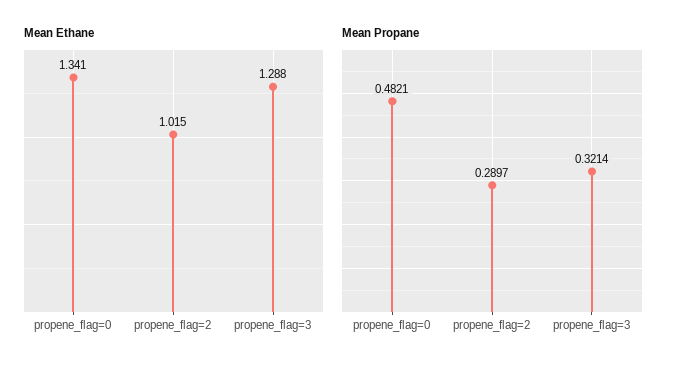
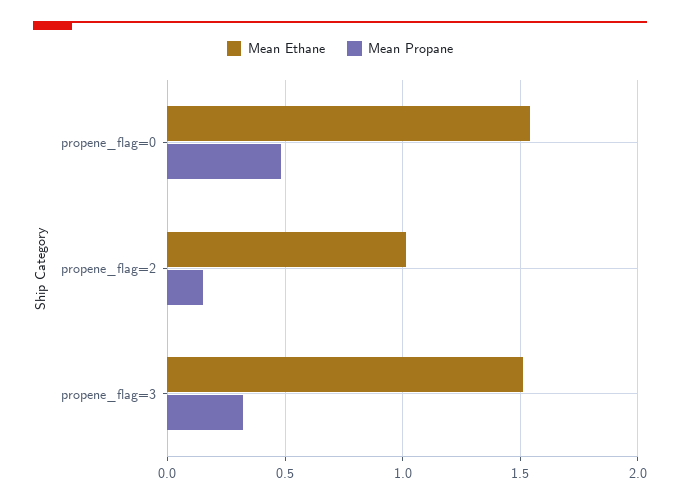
Mean Ethane, propene_flag=0: 1.341 -> 1.55
Mean Ethane, propene_flag=3: 1.288 -> 1.5
Mean Propane, propene_flag=2: 0.2897 -> 0.15

